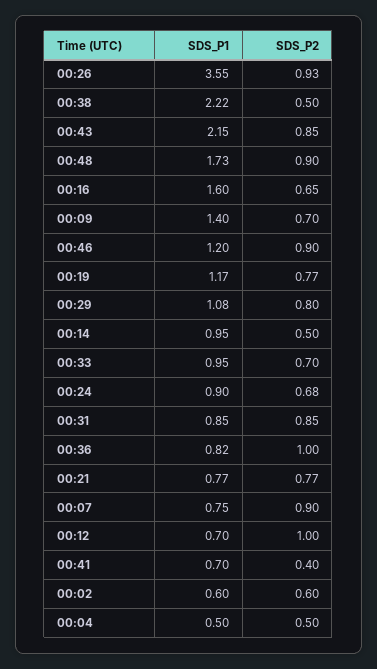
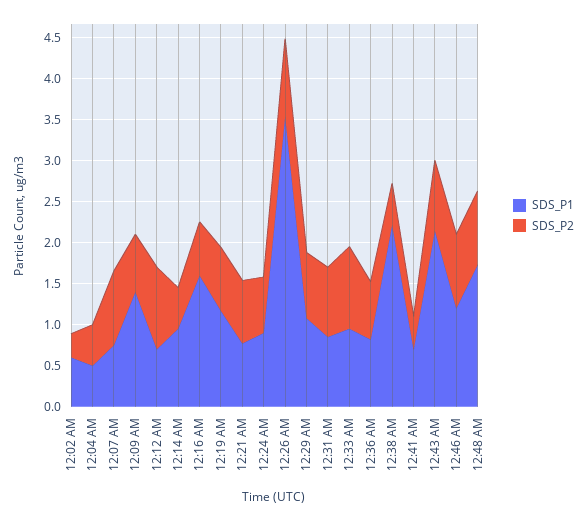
SDS_P2, 00:33: 0.7 -> 1
SDS_P2, 00:36: 1 -> 0.7
SDS_P2, 00:02: 0.6 -> 0.3

